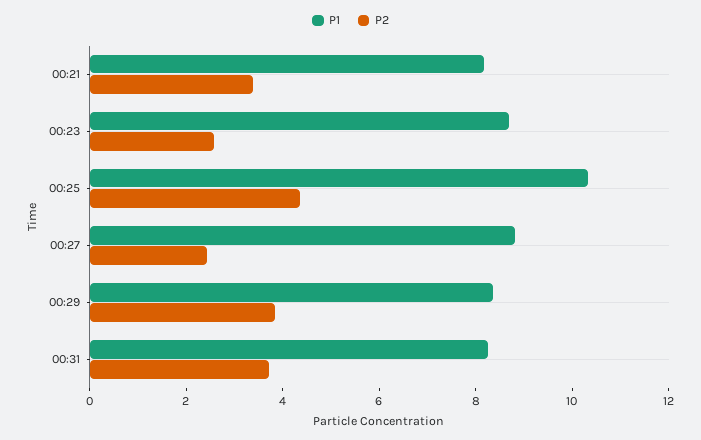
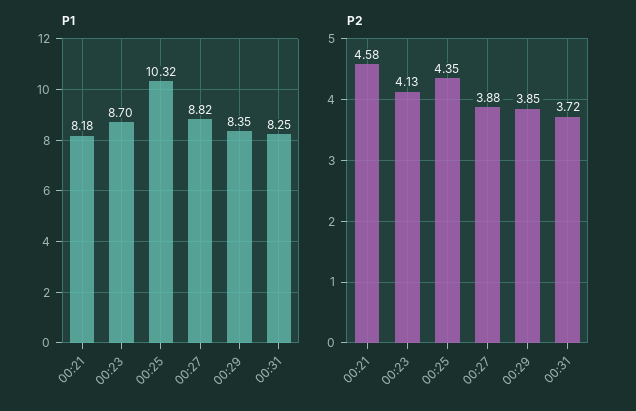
P2, 00:21: 3.5 -> 4.58
P2, 00:23: 2.5 -> 4.13
P2, 00:27: 2.5 -> 3.88

